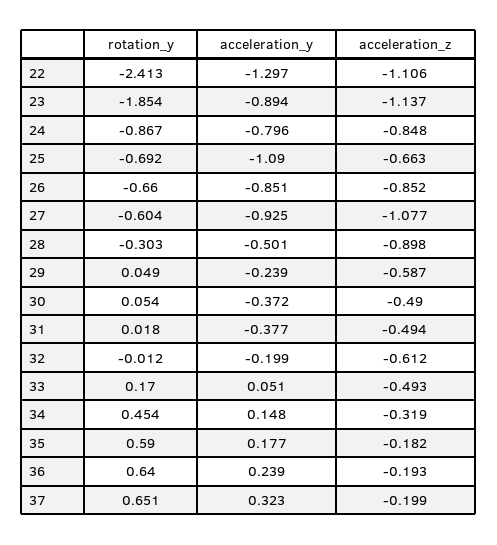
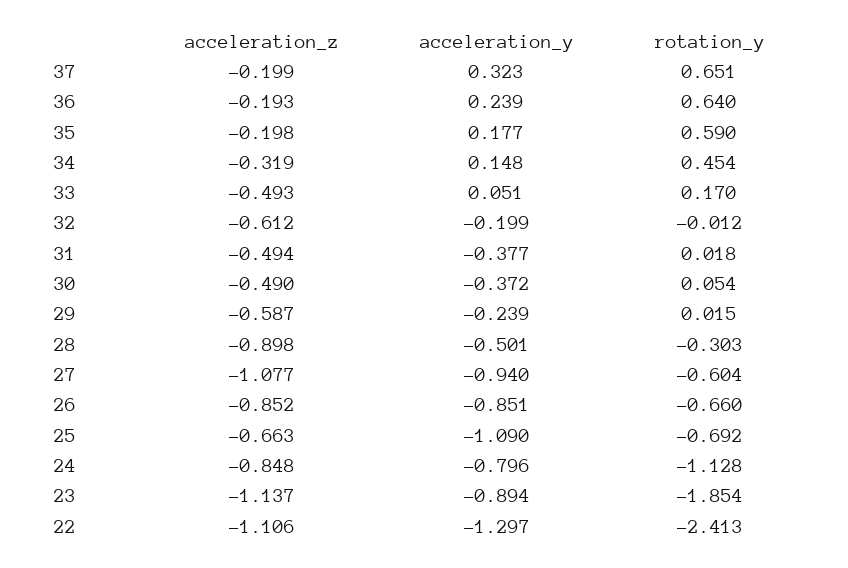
rotation_y, 24: -0.867 -> -1.128
acceleration_y, 27: -0.925 -> -0.94
rotation_y, 29: 0.049 -> 0.015
acceleration_z, 35: -0.182 -> -0.198

